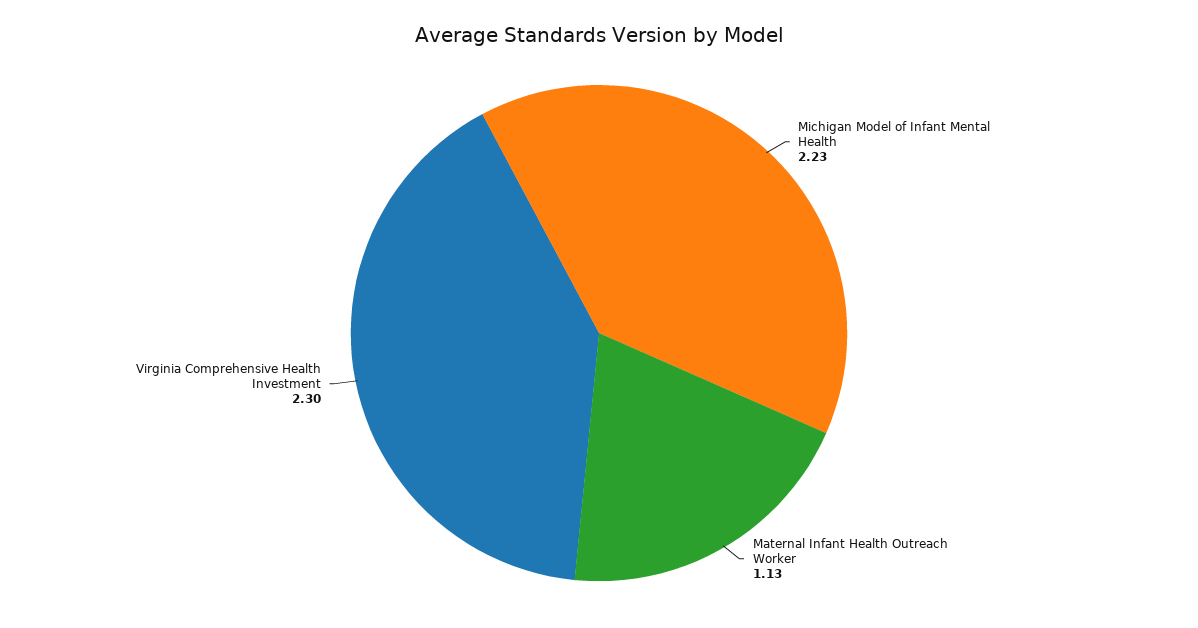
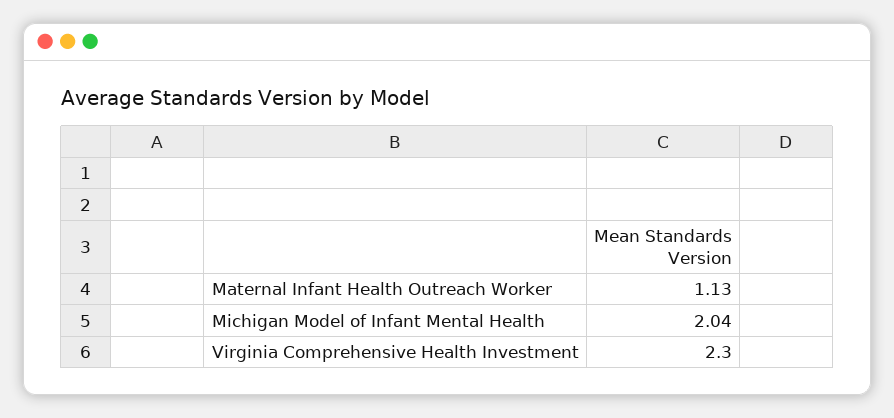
Michigan Model of Infant Mental Health: 2.23 -> 2.04

